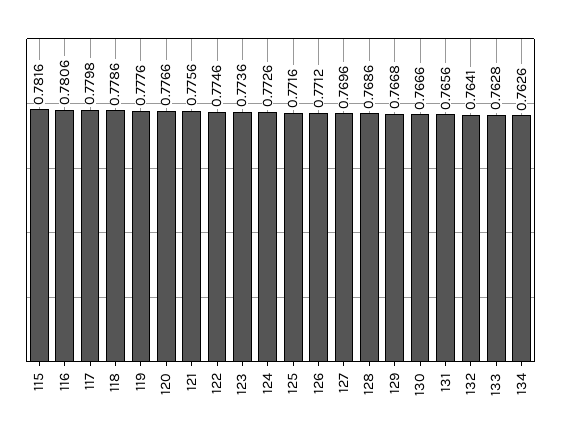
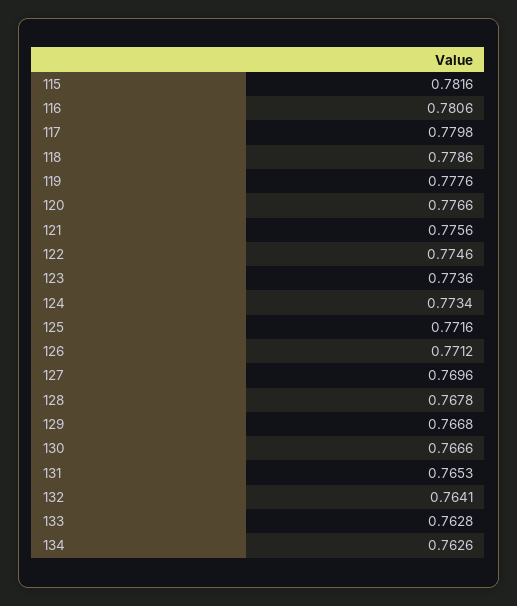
124: 0.7726 -> 0.7734
128: 0.7686 -> 0.7678
131: 0.7656 -> 0.7653

